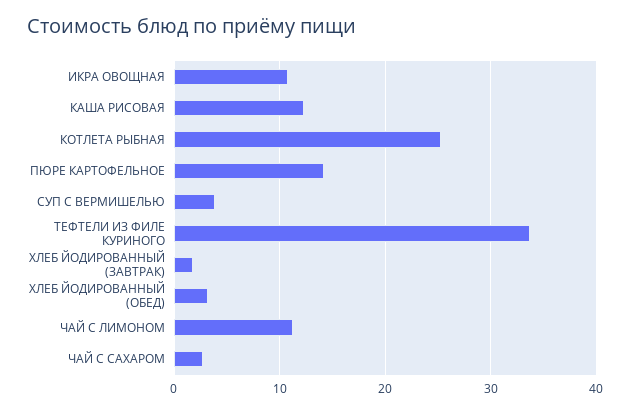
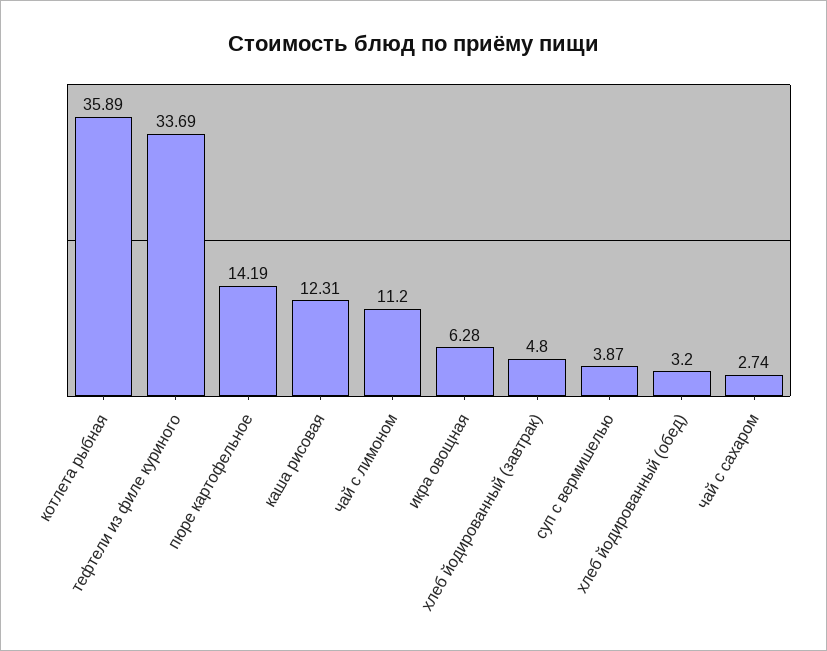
ИКРА ОВОЩНАЯ: 11 -> 6.28
КОТЛЕТА РЫБНАЯ: 25 -> 35.89
ХЛЕБ ЙОДИРОВАННЫЙ (ЗАВТРАК): 2 -> 4.8

